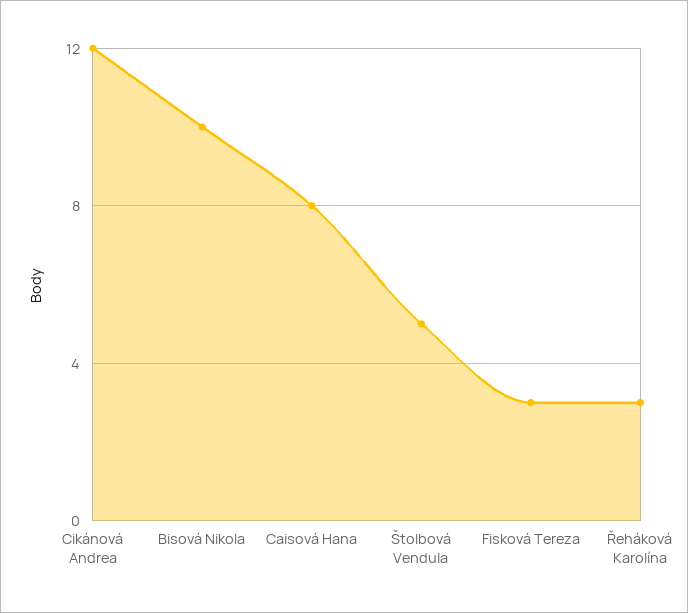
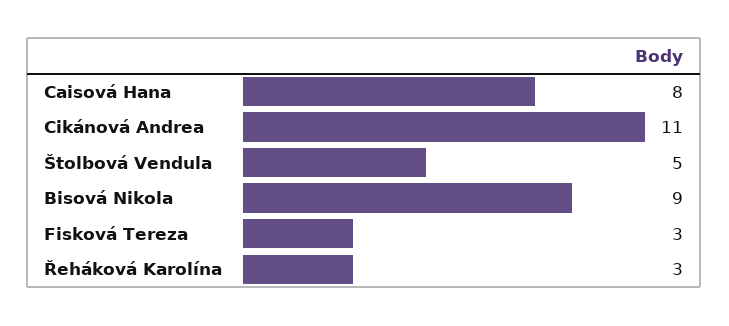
Cikánová Andrea: 12 -> 11
Bisová Nikola: 10 -> 9

